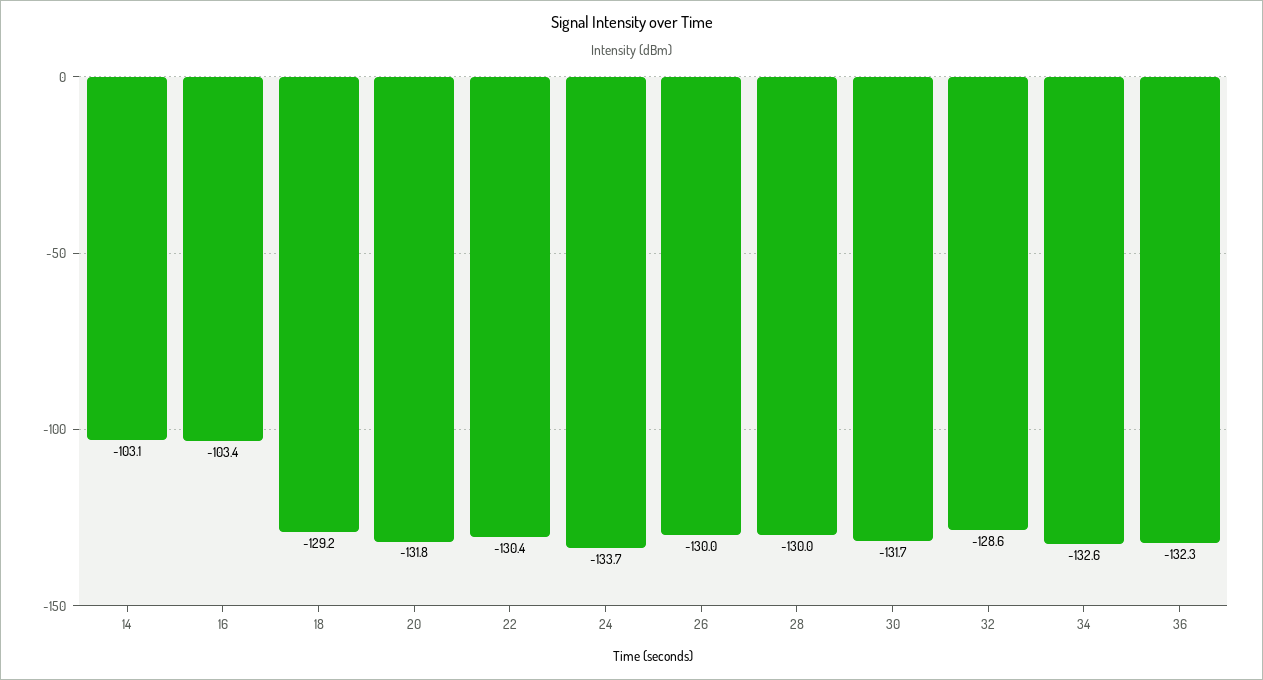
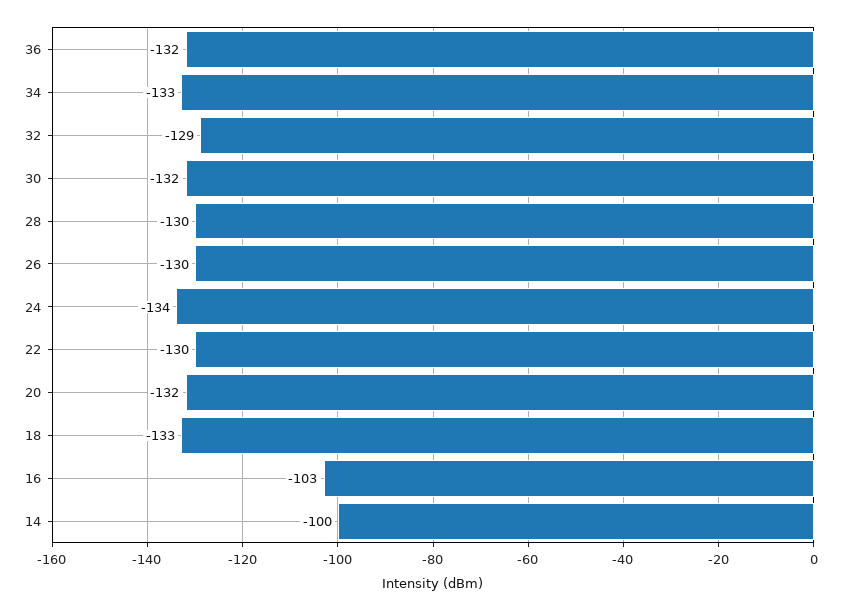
14: -103.1 -> -100
18: -129.2 -> -133

